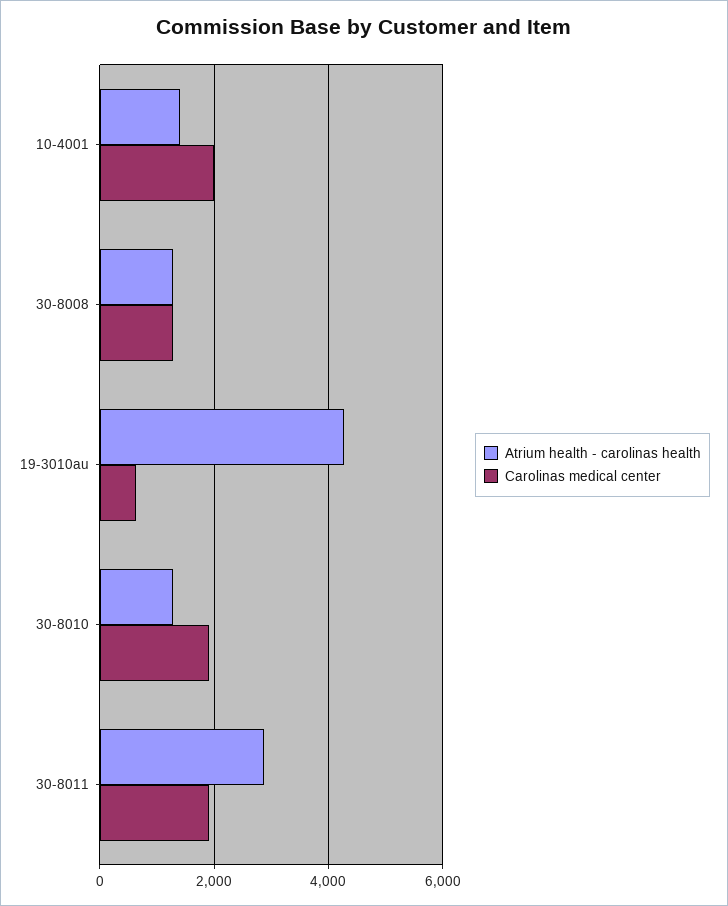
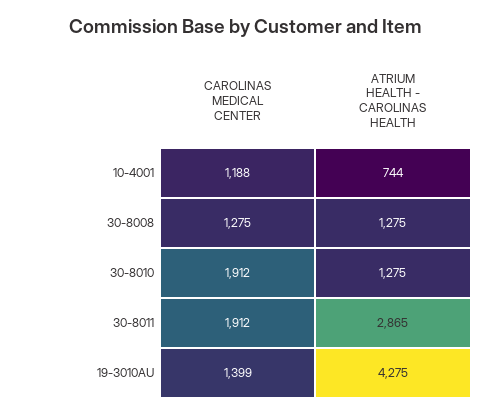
Atrium health - carolinas health, 10-4001: 1400 -> 744
Carolinas medical center, 10-4001: 2000 -> 1188
Carolinas medical center, 19-3010au: 600 -> 1399

